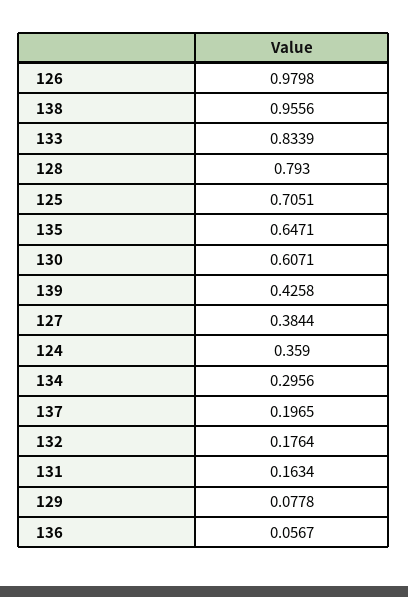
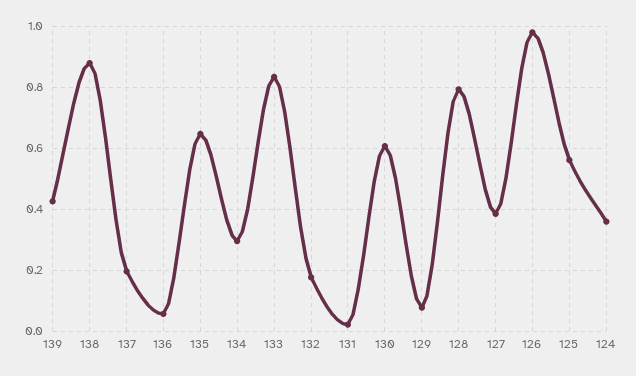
138: 0.9556 -> 0.88
125: 0.7051 -> 0.56
131: 0.1634 -> 0.02

